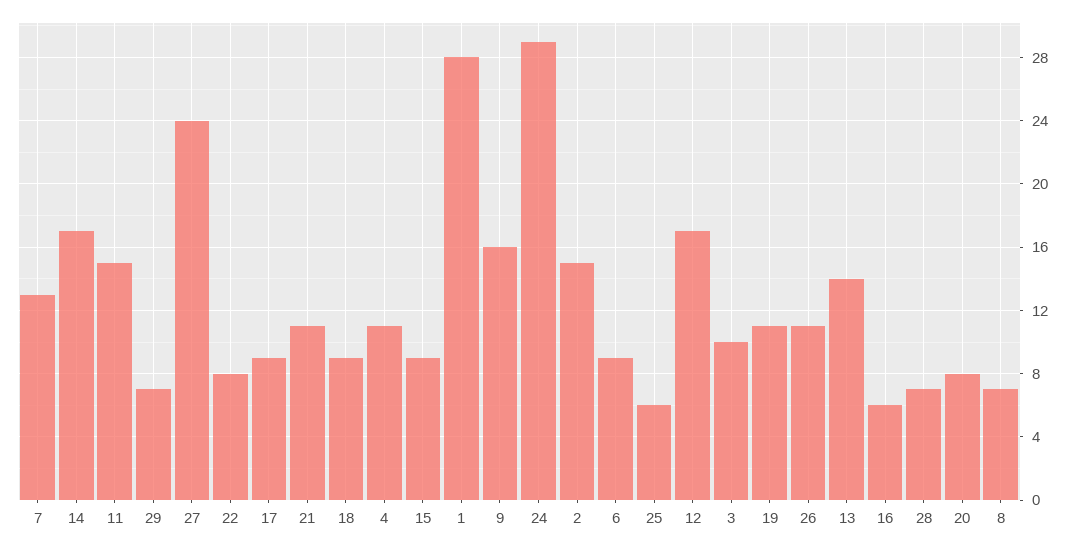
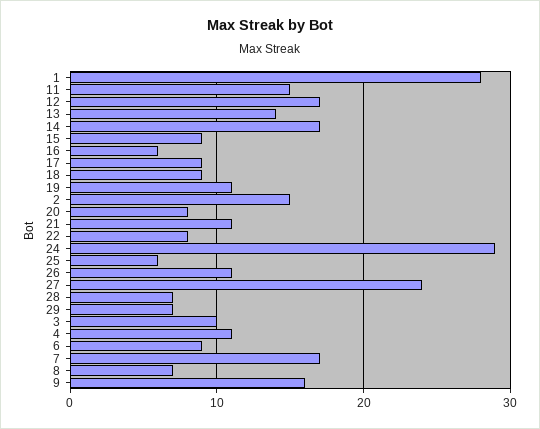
7: 13 -> 17

